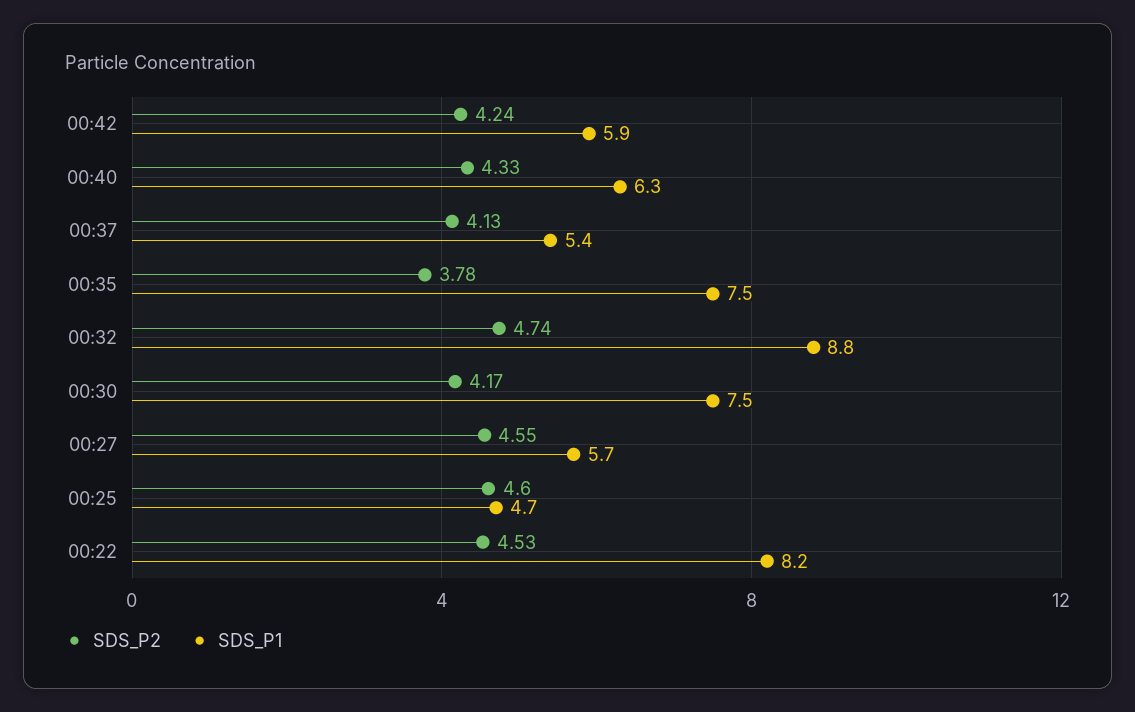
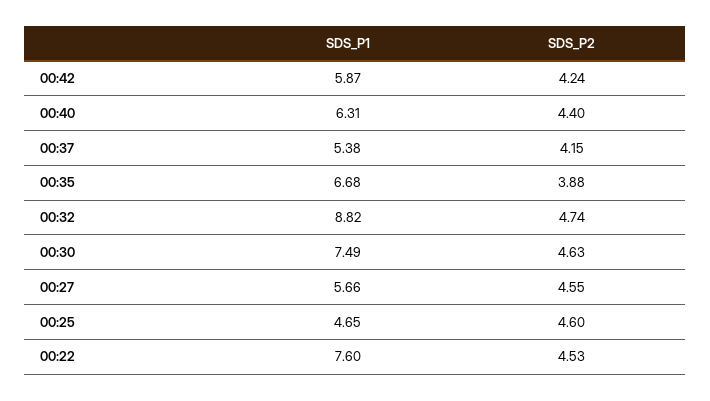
SDS_P2, 00:40: 4.33 -> 4.4
SDS_P2, 00:37: 4.13 -> 4.15
SDS_P2, 00:35: 3.78 -> 3.88
SDS_P1, 00:35: 7.5 -> 6.68
SDS_P2, 00:30: 4.17 -> 4.63
SDS_P1, 00:22: 8.2 -> 7.6

